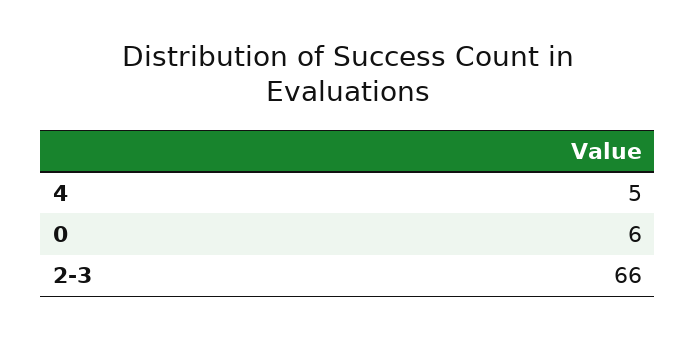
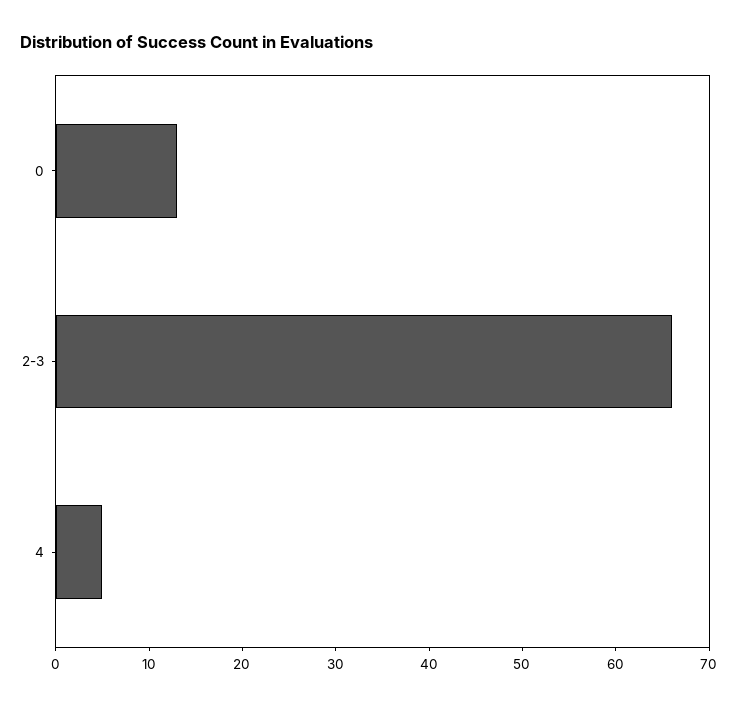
0: 6 -> 13

